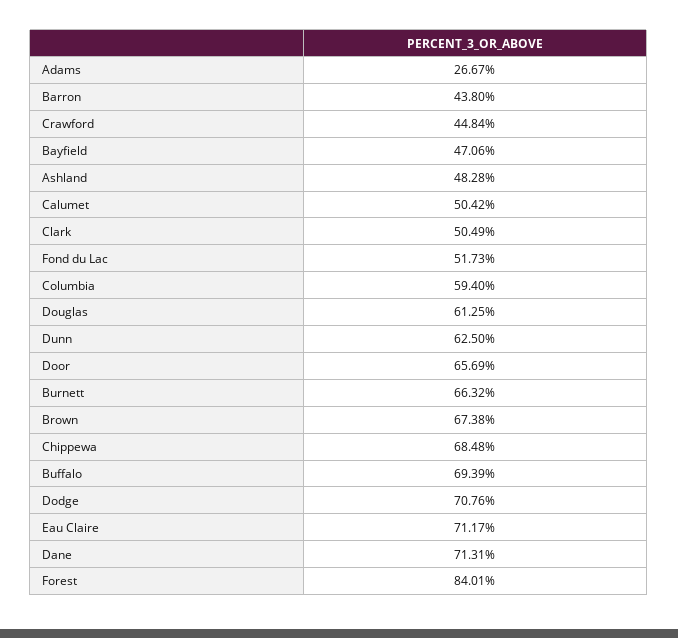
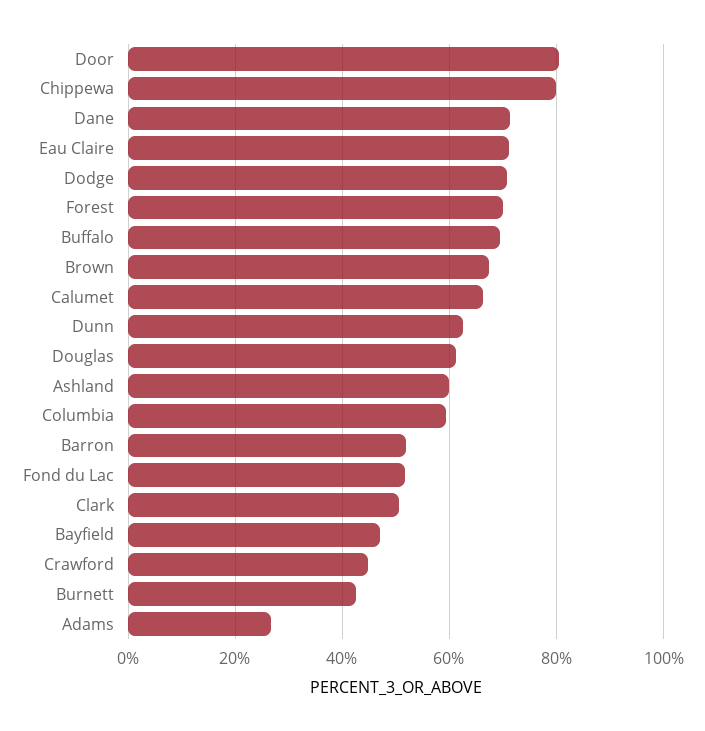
Barron: 43.8 -> 52
Ashland: 48.28 -> 60
Calumet: 50.42 -> 66
Door: 65.69 -> 80
Burnett: 66.32 -> 42
Chippewa: 68.48 -> 80
Forest: 84.01 -> 70

